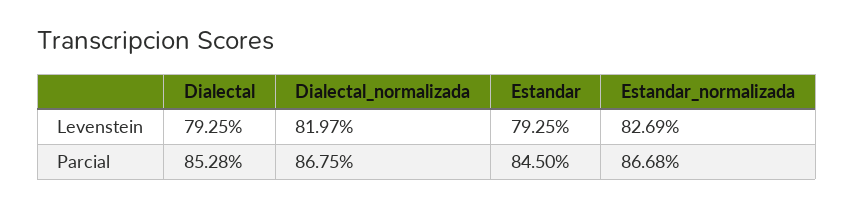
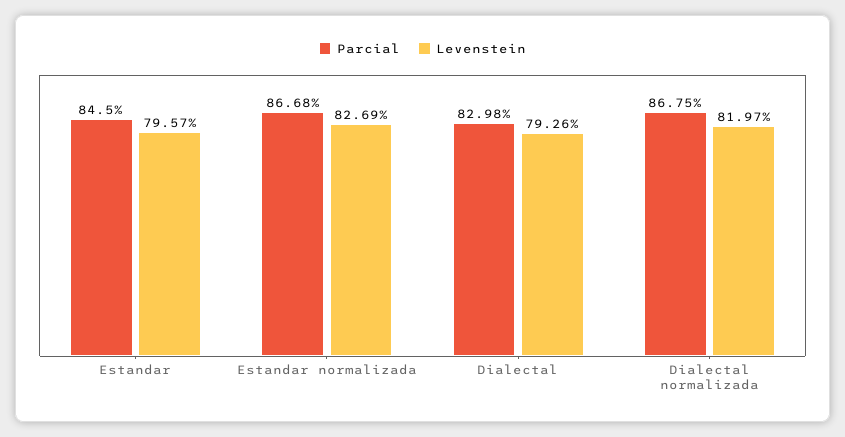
Levenstein, Dialectal: 79.25 -> 79.26
Levenstein, Estandar: 79.25 -> 79.57
Parcial, Dialectal: 85.28 -> 82.98

